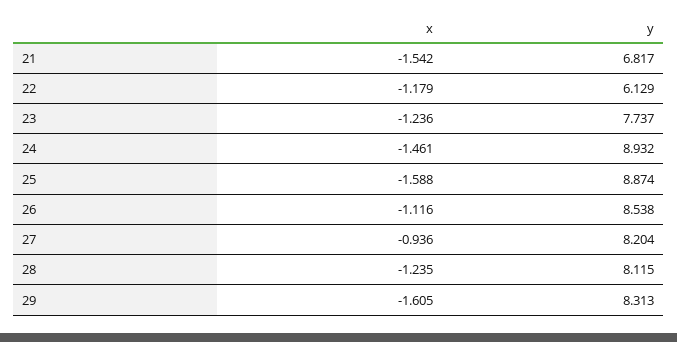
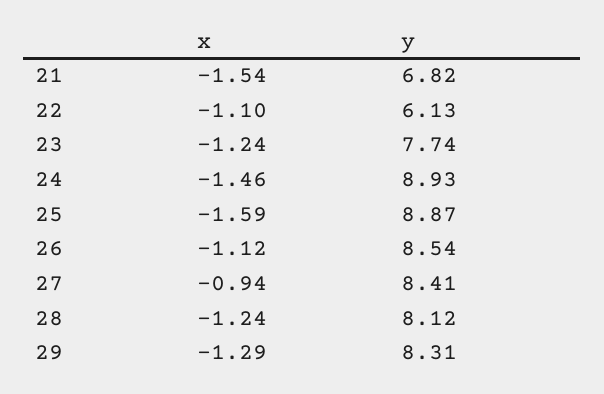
x, 22: -1.179 -> -1.1
y, 27: 8.204 -> 8.41
x, 29: -1.605 -> -1.29

